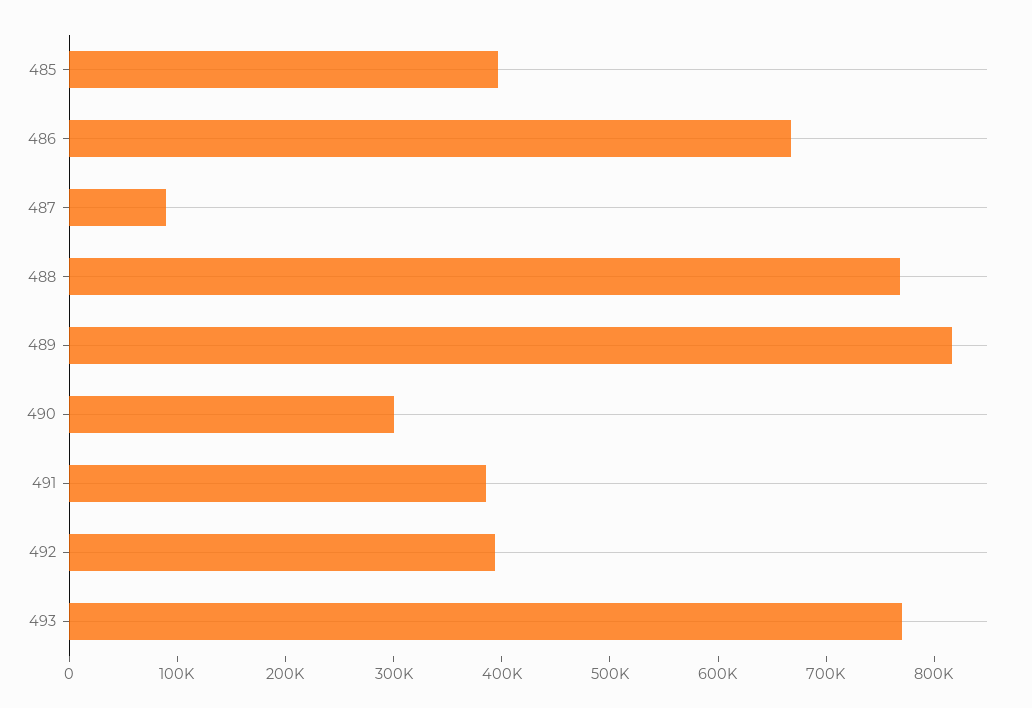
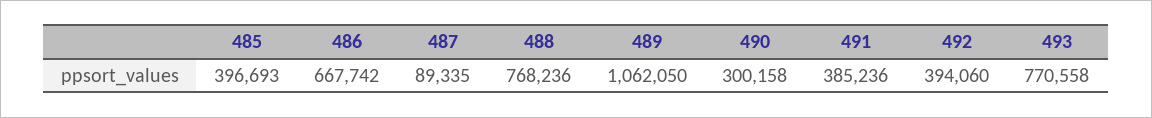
489: 820000 -> 1062050

